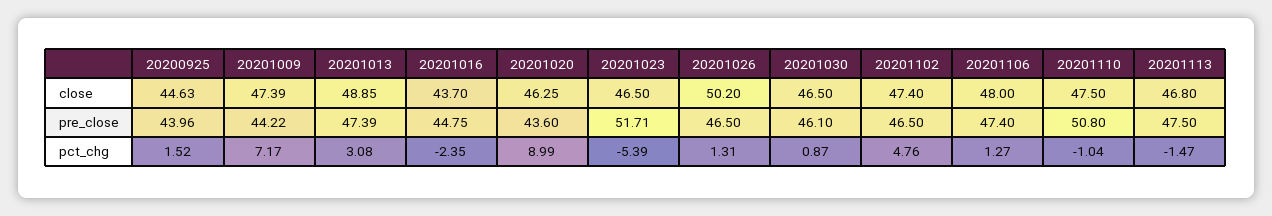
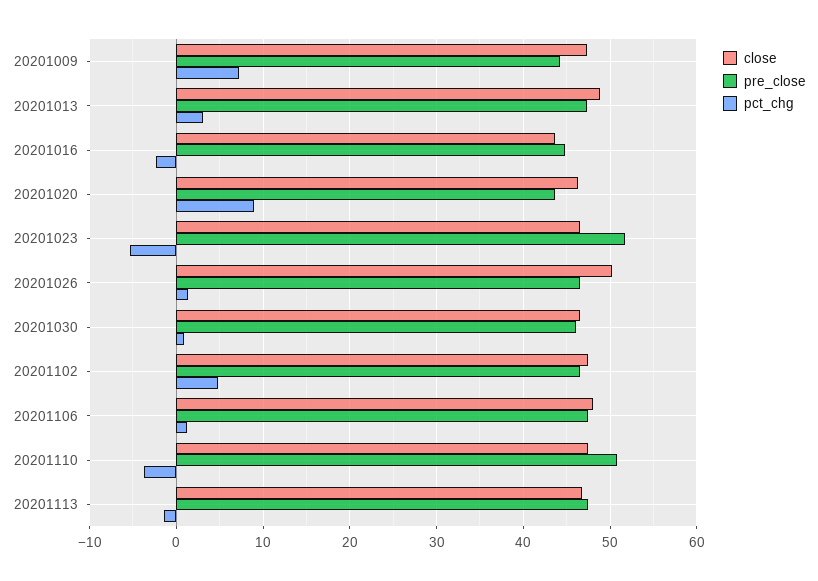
close, 20200925: 44.63 -> none
pre_close, 20200925: 43.96 -> none
pct_chg, 20200925: 1.52 -> none
pct_chg, 20201110: -1.04 -> -4

